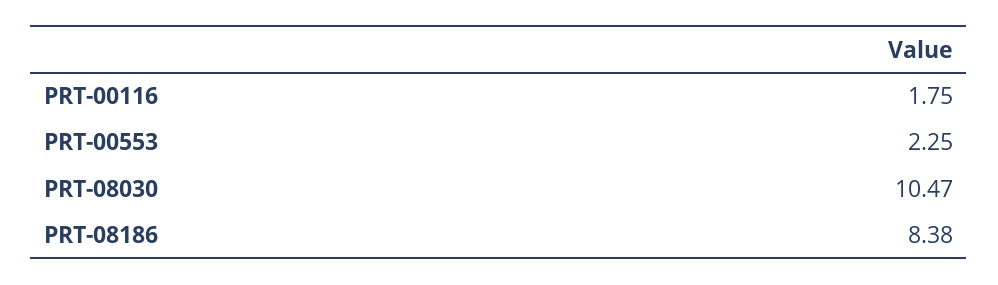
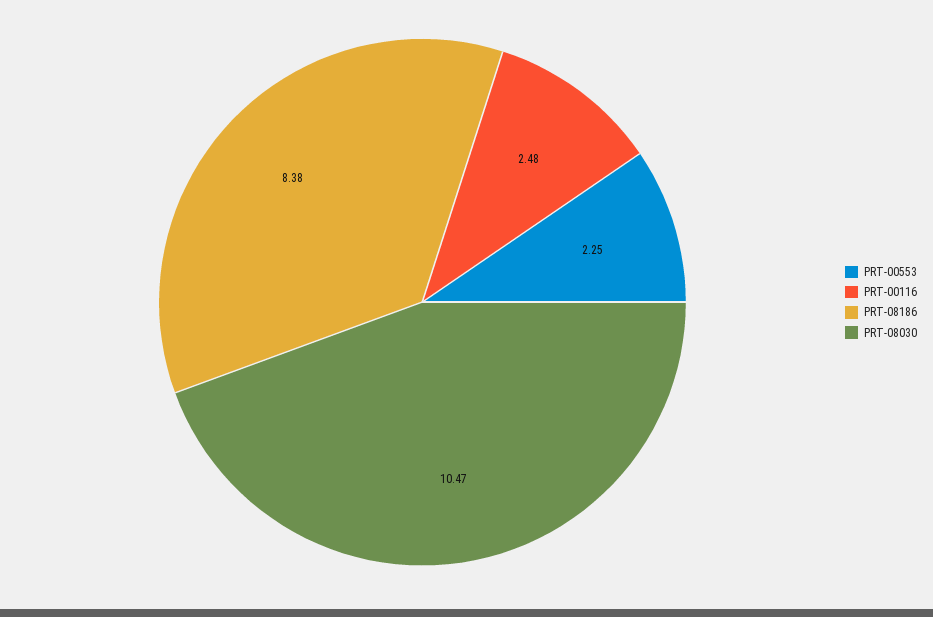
PRT-00116: 1.75 -> 2.48

